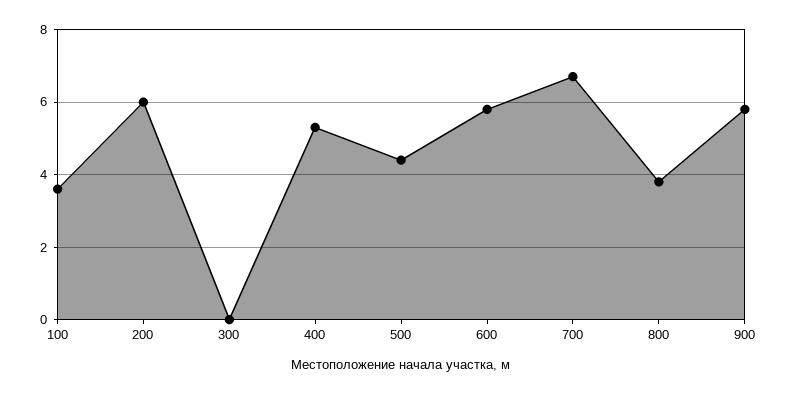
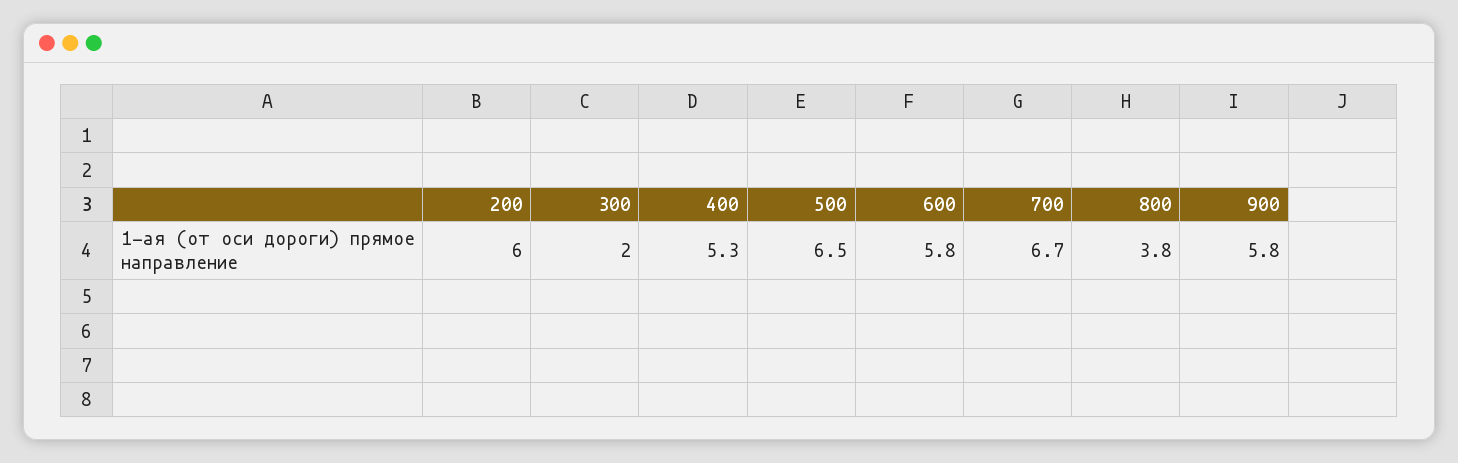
100: 3.5 -> none
300: 0 -> 2
500: 4.5 -> 6.5

